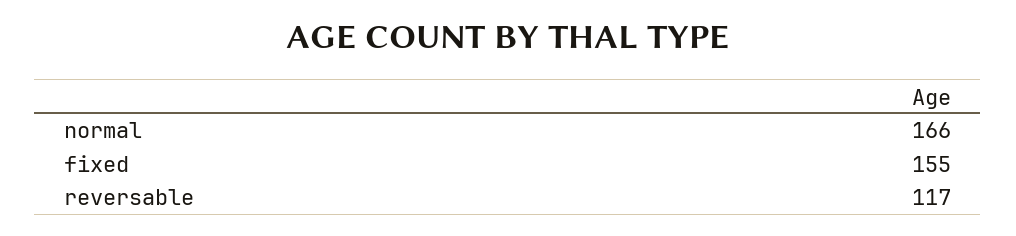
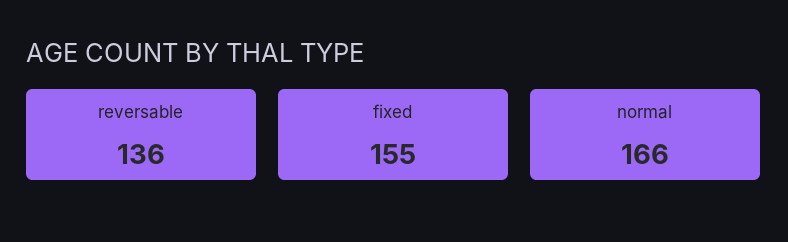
reversable: 117 -> 136

